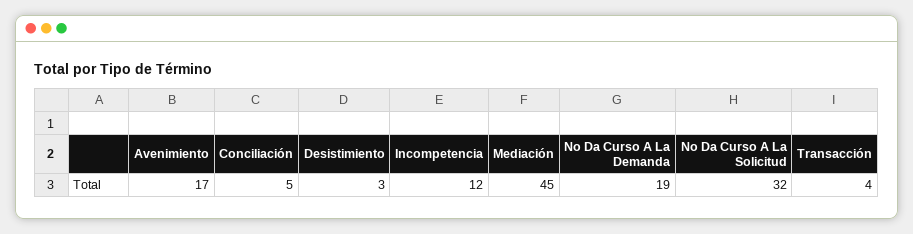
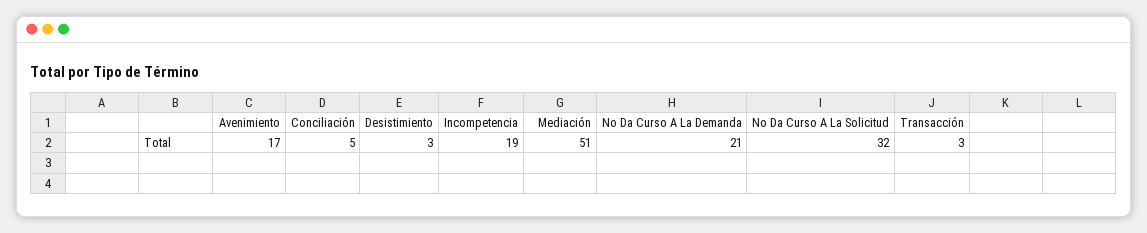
Incompetencia: 12 -> 19
Mediación: 45 -> 51
No Da Curso A La Demanda: 19 -> 21
Transacción: 4 -> 3

